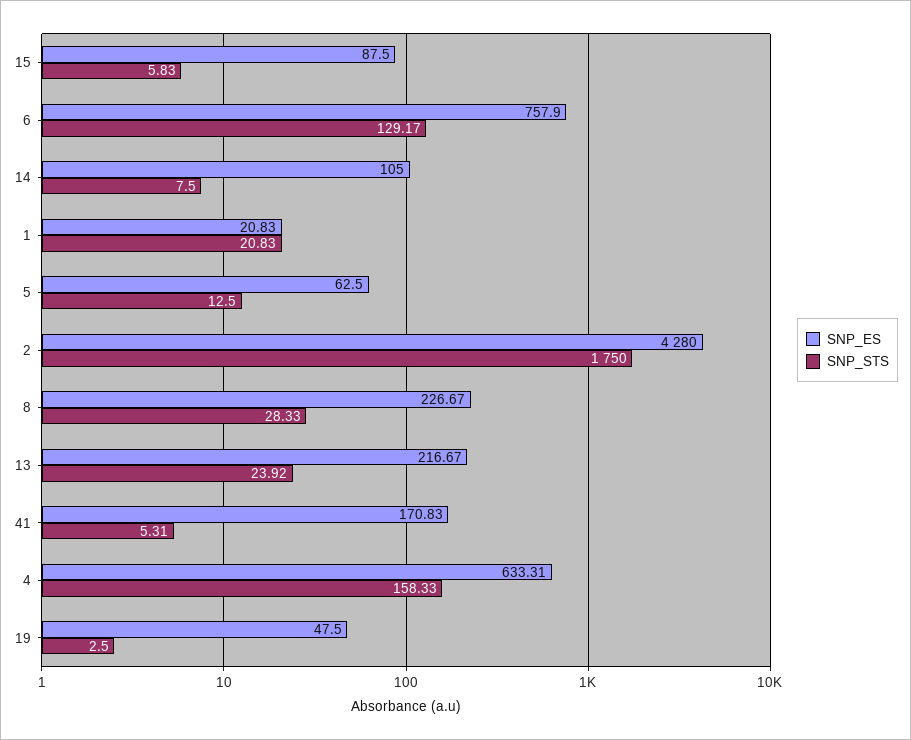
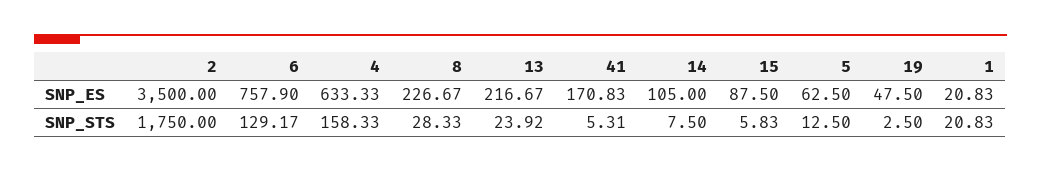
SNP_ES, 2: 4280 -> 3500
SNP_ES, 4: 633.31 -> 633.33

